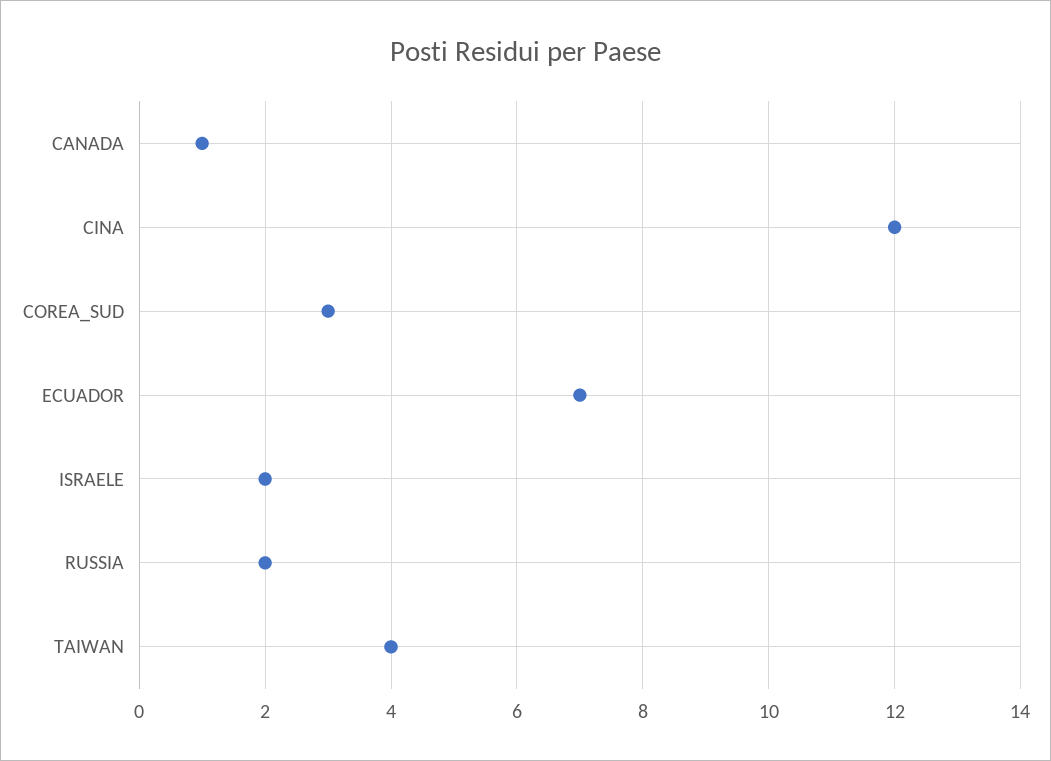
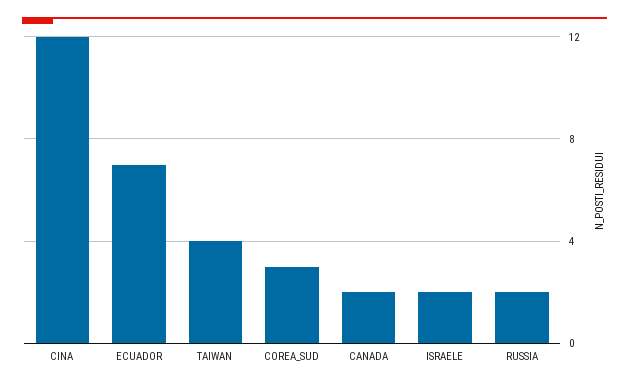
CANADA: 1 -> 2

